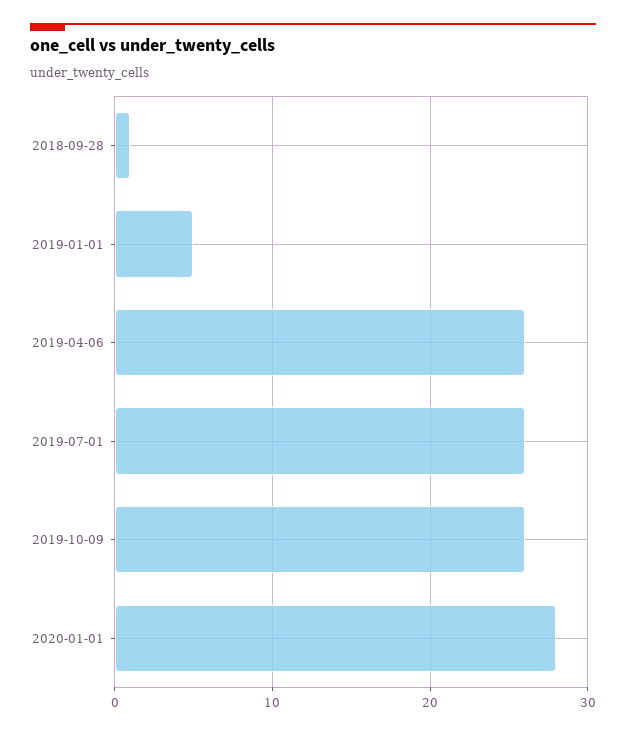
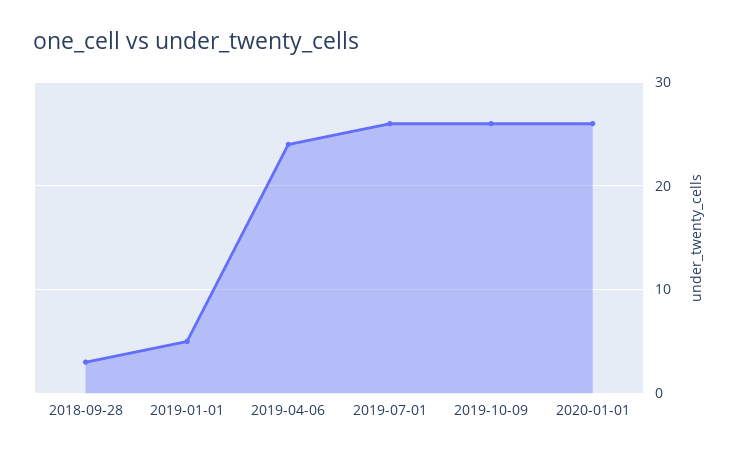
2018-09-28: 1 -> 3
2019-04-06: 26 -> 24
2020-01-01: 28 -> 26

